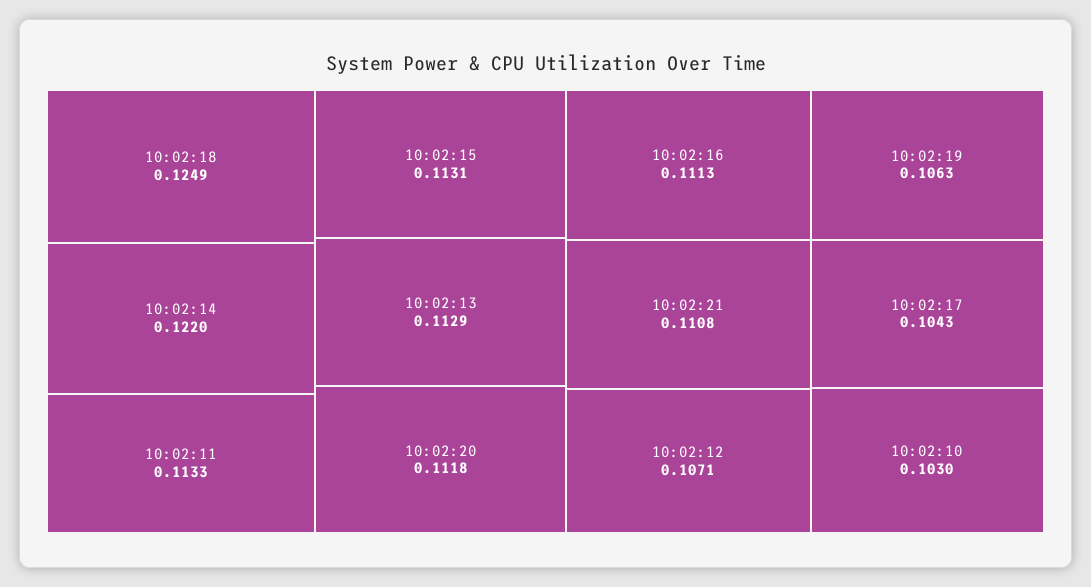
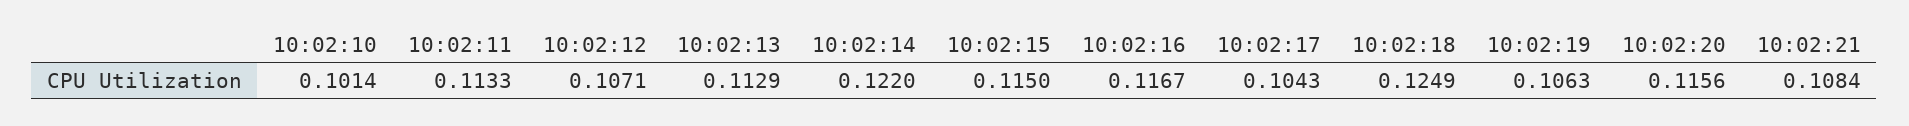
10:02:15: 0.1131 -> 0.115
10:02:20: 0.1118 -> 0.1156
10:02:16: 0.1113 -> 0.1167
10:02:21: 0.1108 -> 0.1084
10:02:10: 0.103 -> 0.1014

